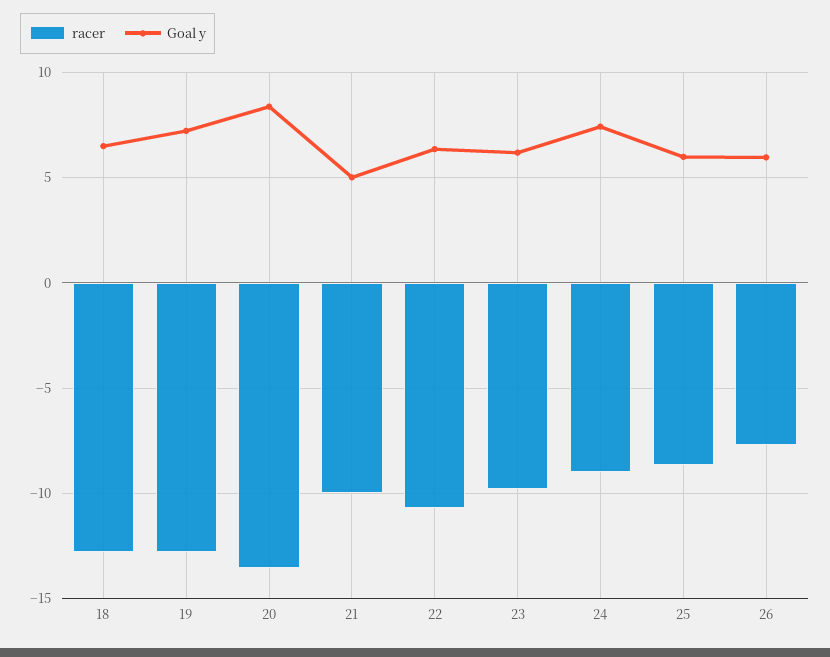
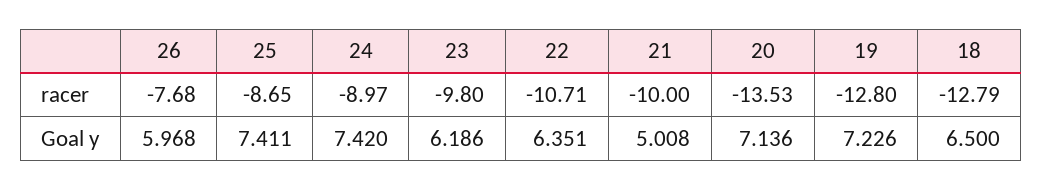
Goal y, 20: 8.5 -> 7.136
Goal y, 25: 6 -> 7.411

